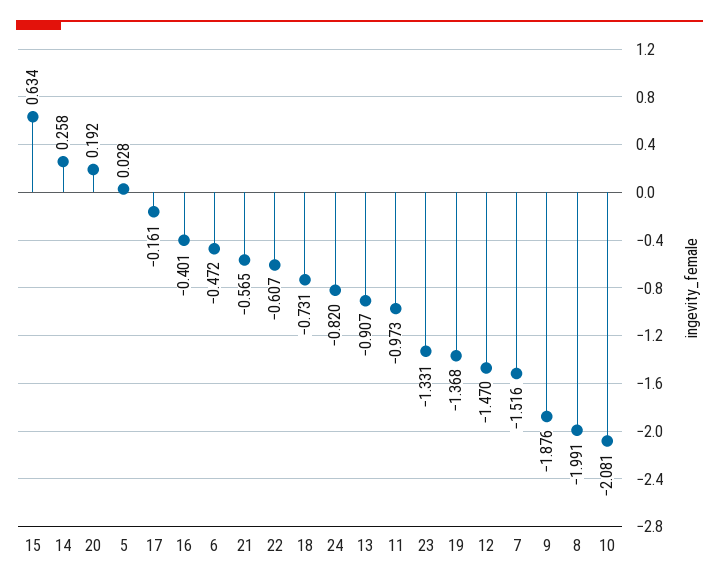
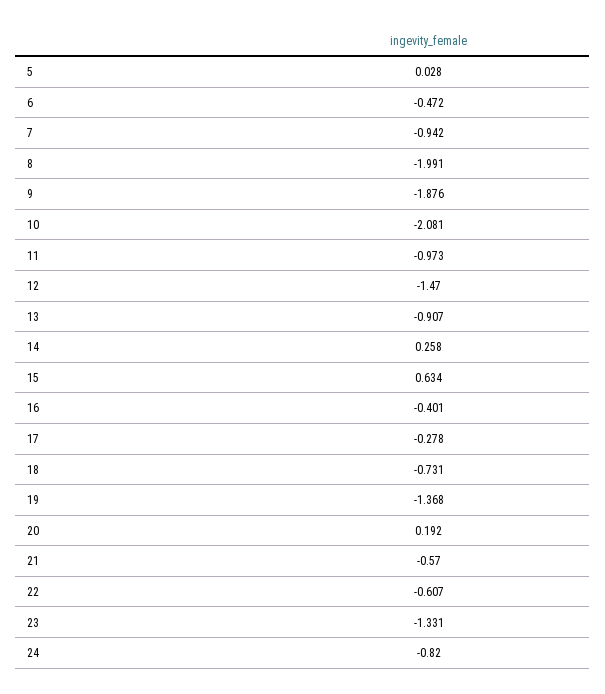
17: -0.161 -> -0.278
21: -0.565 -> -0.57
7: -1.516 -> -0.942

